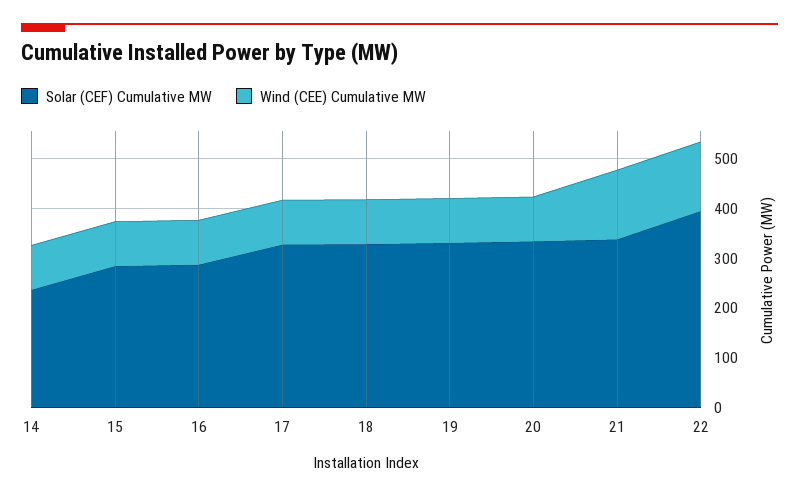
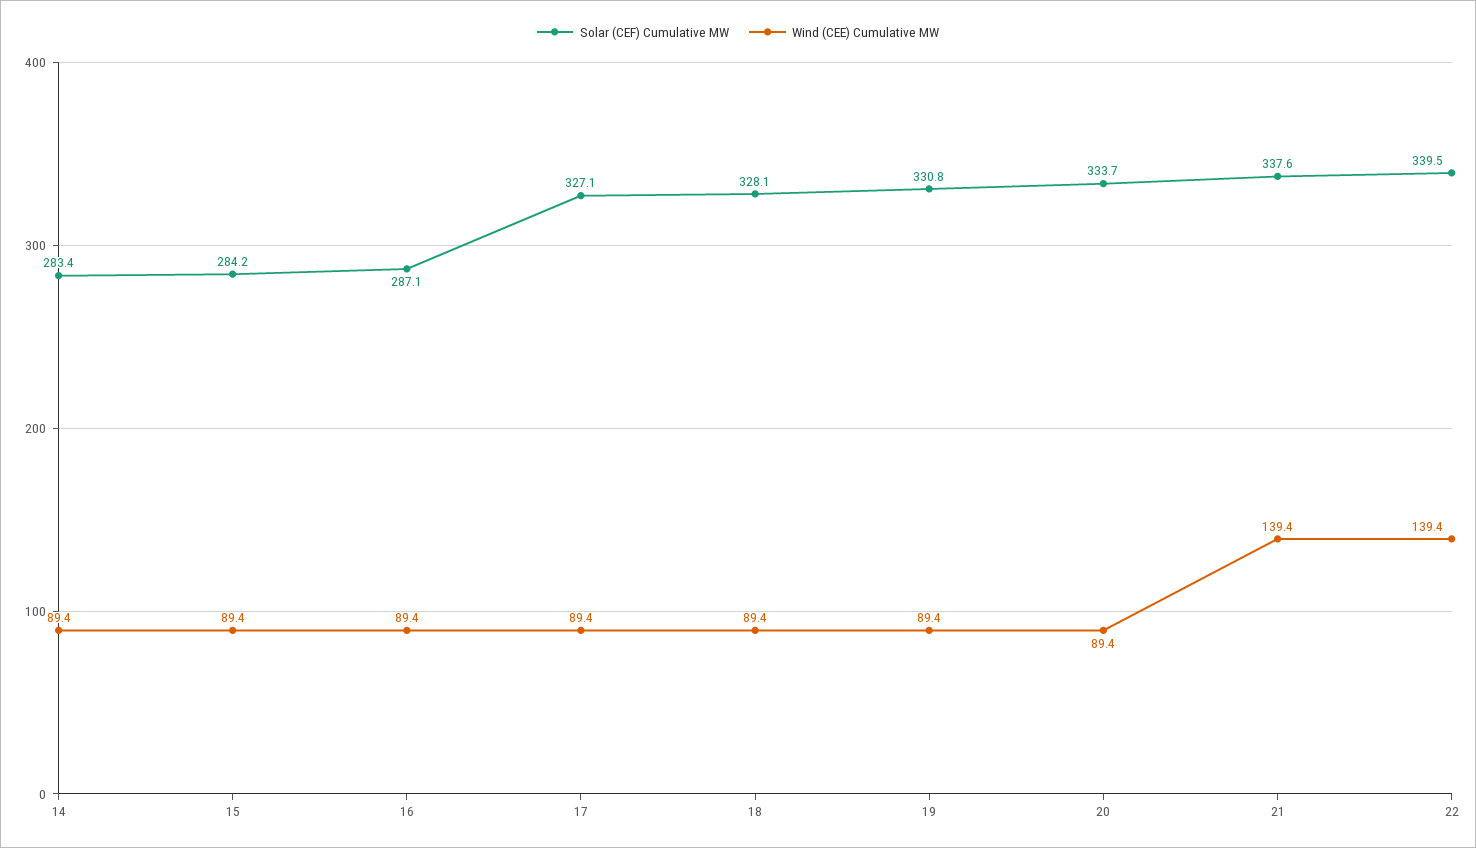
Solar (CEF) Cumulative MW, 14: 240 -> 283.4
Solar (CEF) Cumulative MW, 22: 400 -> 339.5

